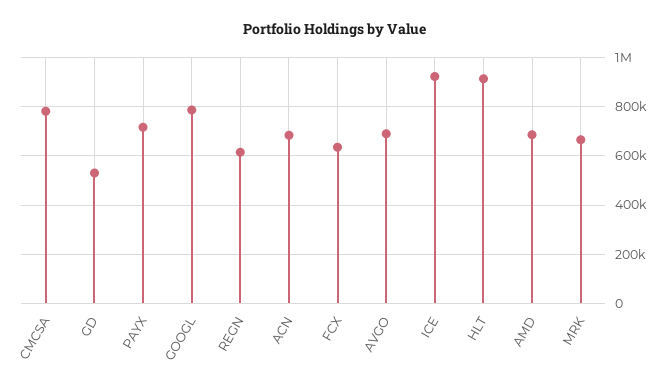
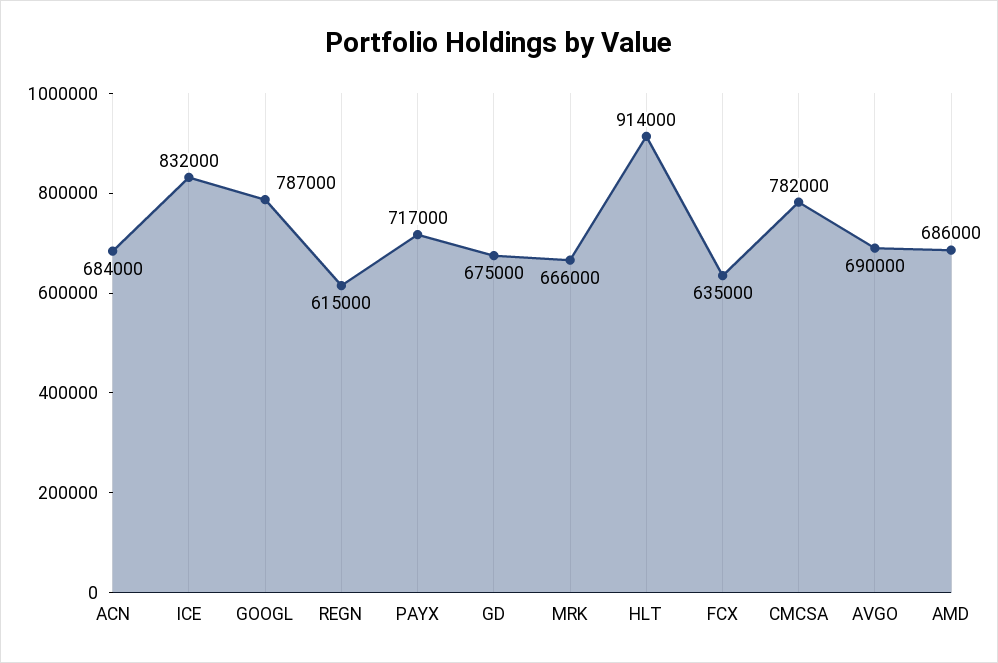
GD: 525000 -> 675000
ICE: 925000 -> 832000

